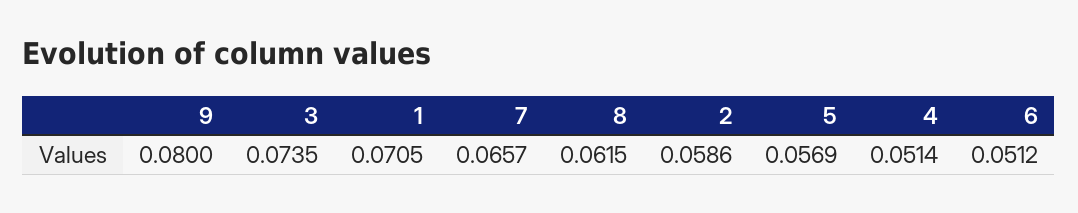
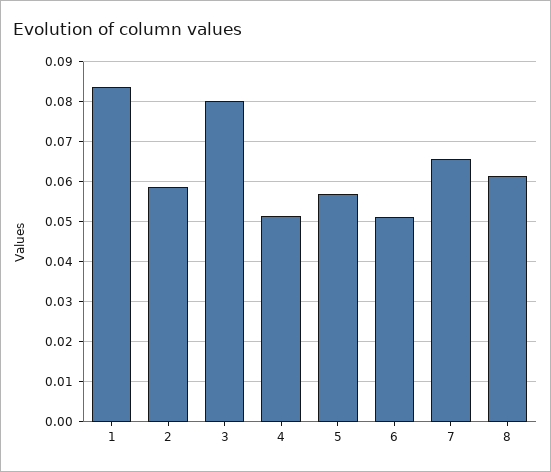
9: 0.08 -> none
3: 0.0735 -> 0.08
1: 0.0705 -> 0.084

